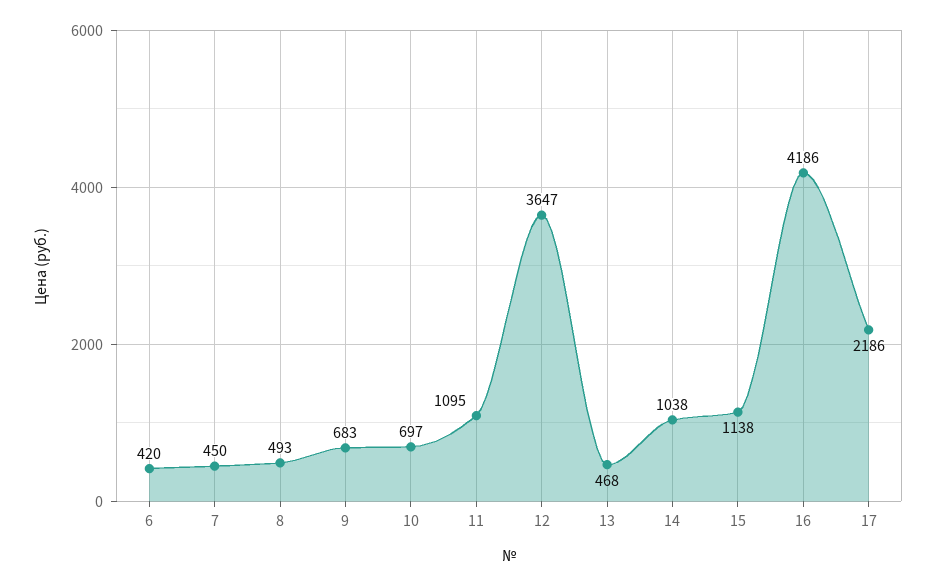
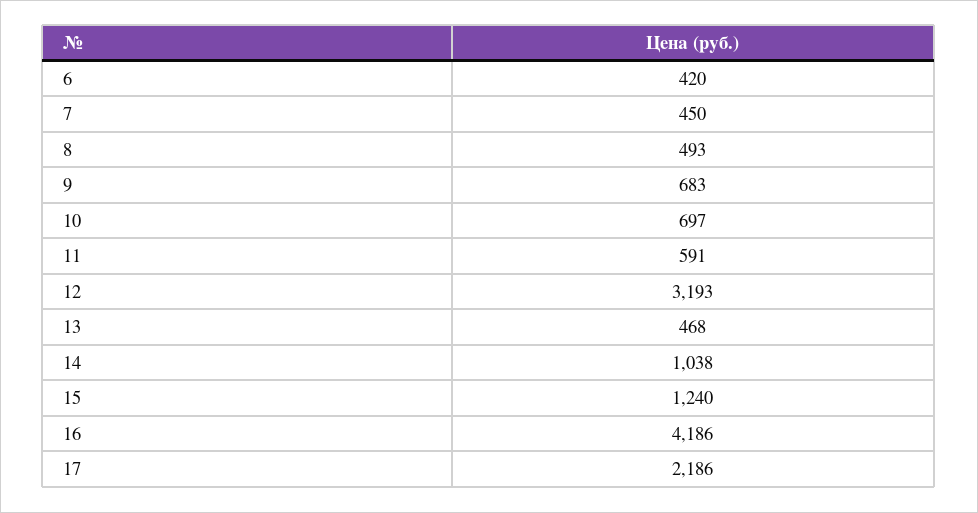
11: 1095 -> 591
12: 3647 -> 3193
15: 1138 -> 1240

